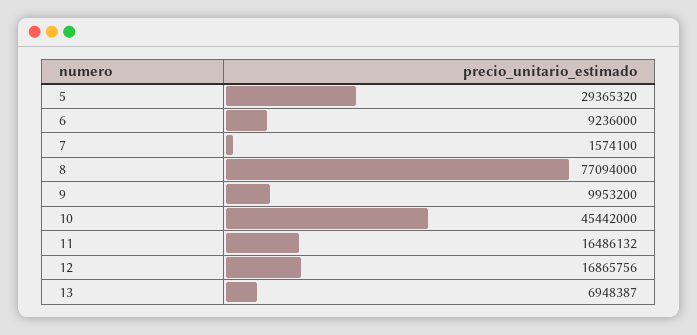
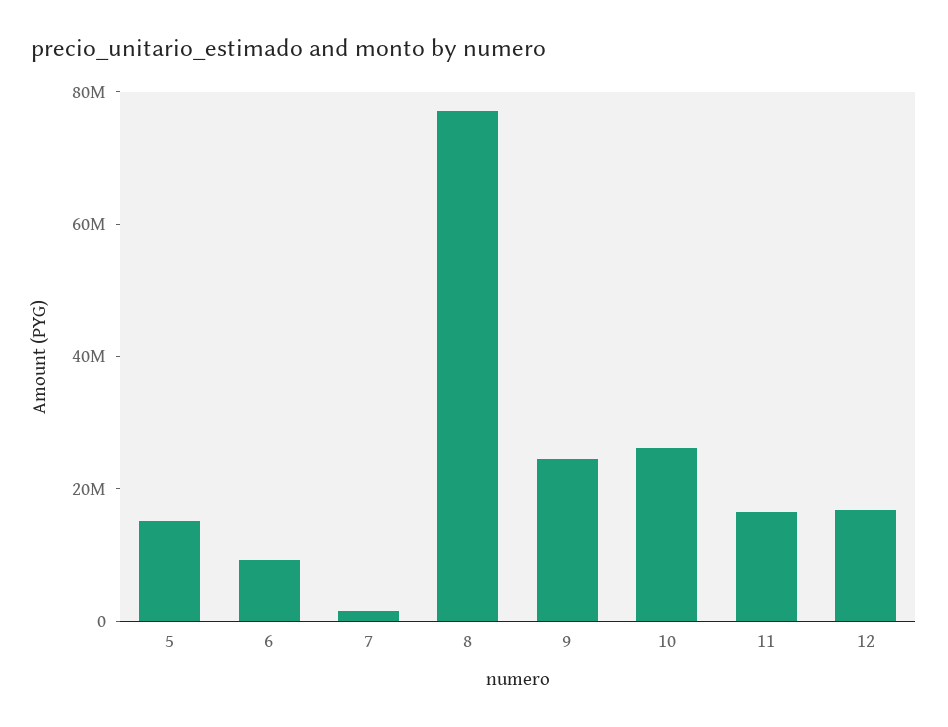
5: 29365320 -> 15000000
9: 9953200 -> 25000000
10: 45442000 -> 25000000
13: 6948387 -> none

